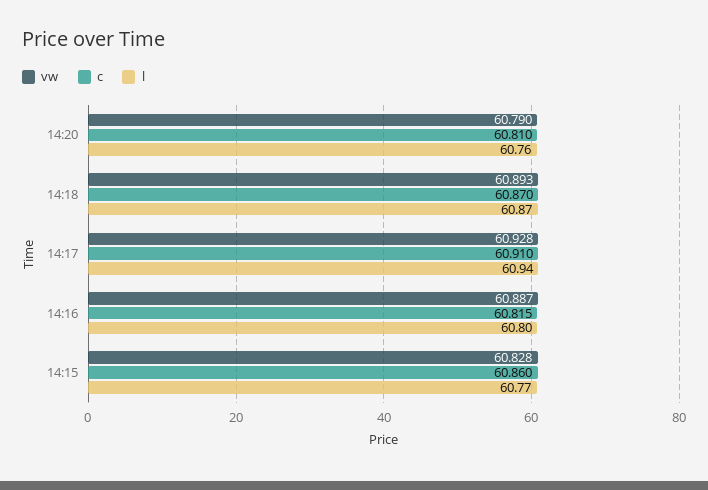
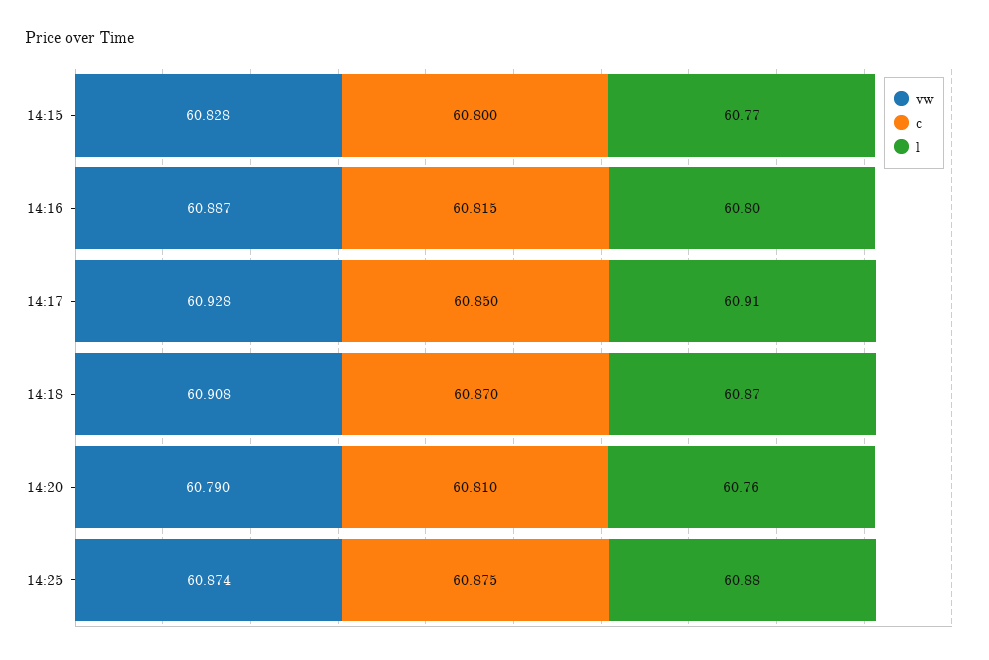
vw, 14:18: 60.893 -> 60.908
c, 14:17: 60.91 -> 60.85
l, 14:17: 60.94 -> 60.91
c, 14:15: 60.86 -> 60.8
vw, 14:25: none -> 60.874
c, 14:25: none -> 60.875
l, 14:25: none -> 60.88

